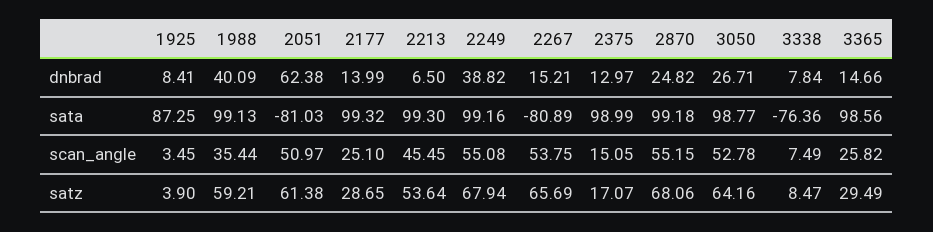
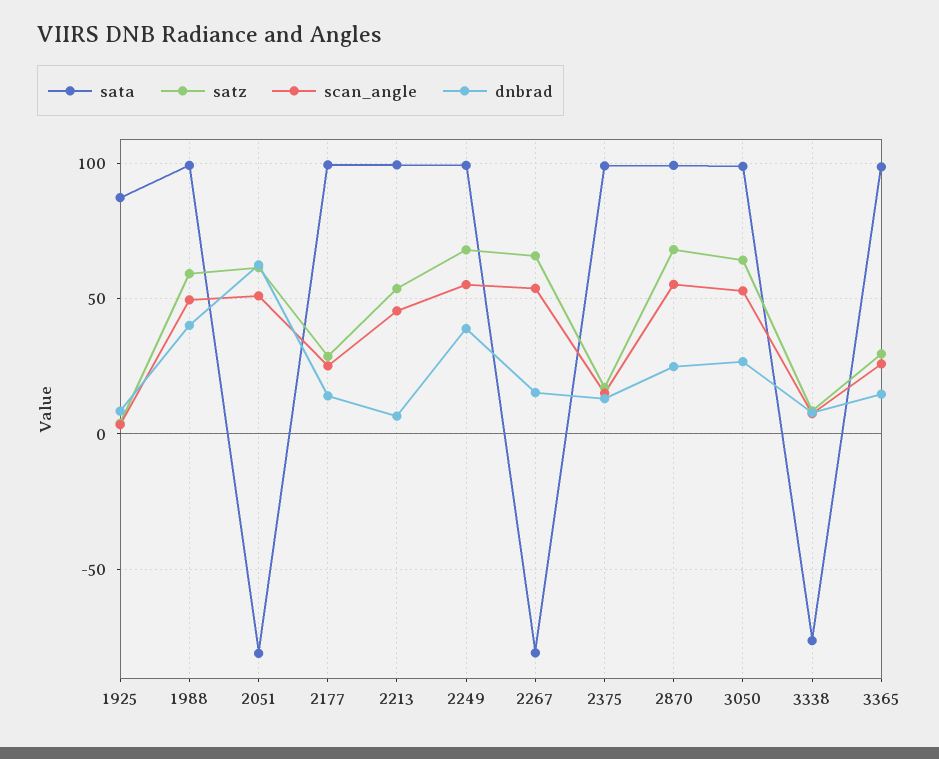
scan_angle, 1988: 35.44 -> 50

